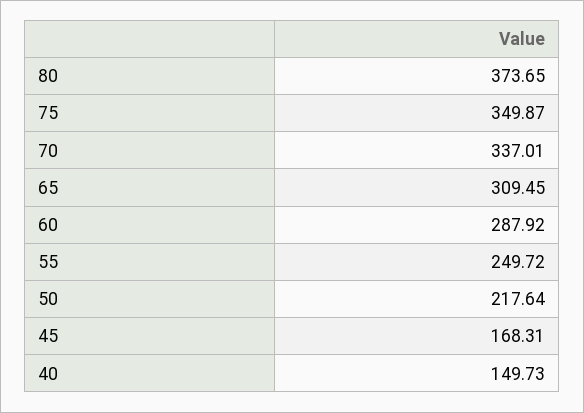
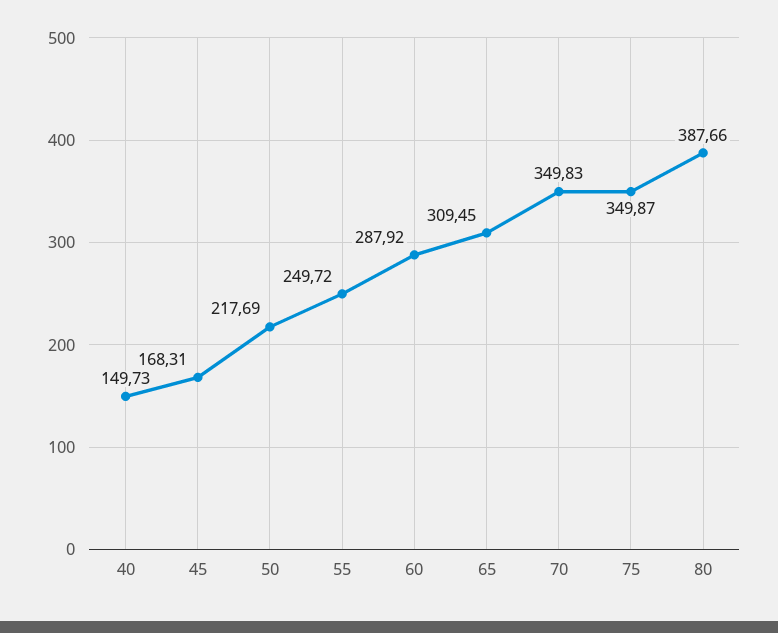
80: 373.65 -> 387.66
70: 337.01 -> 349.83
50: 217.64 -> 217.69

